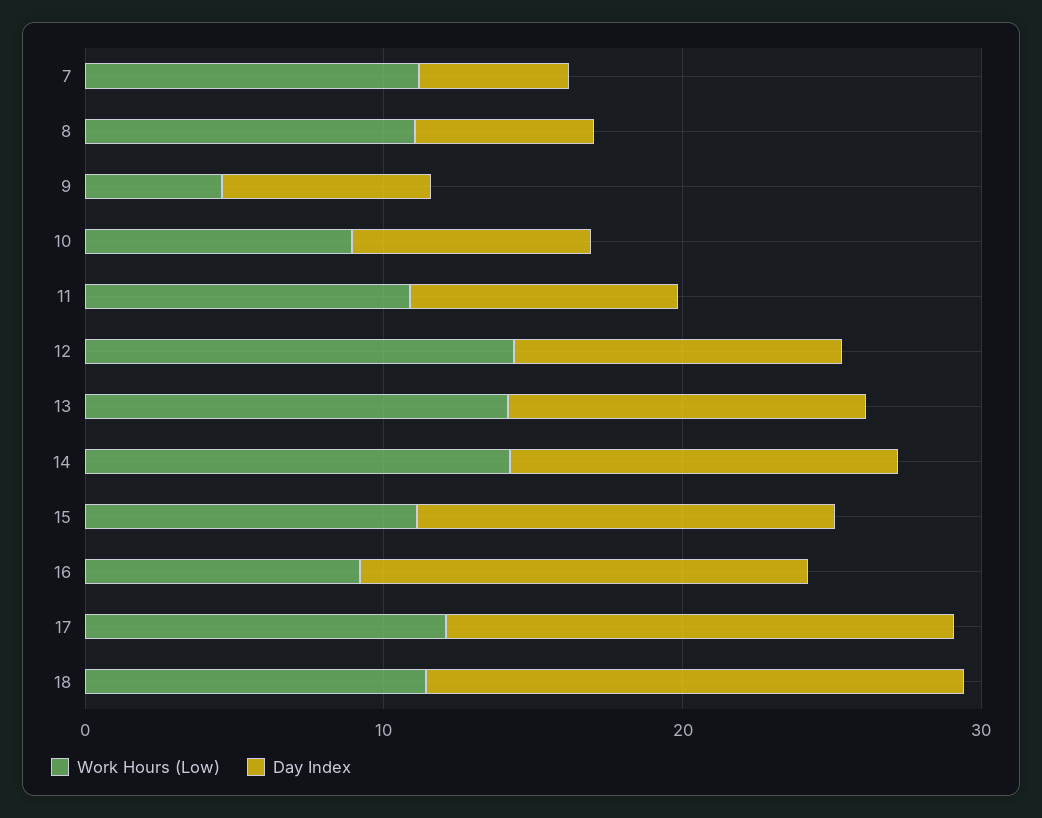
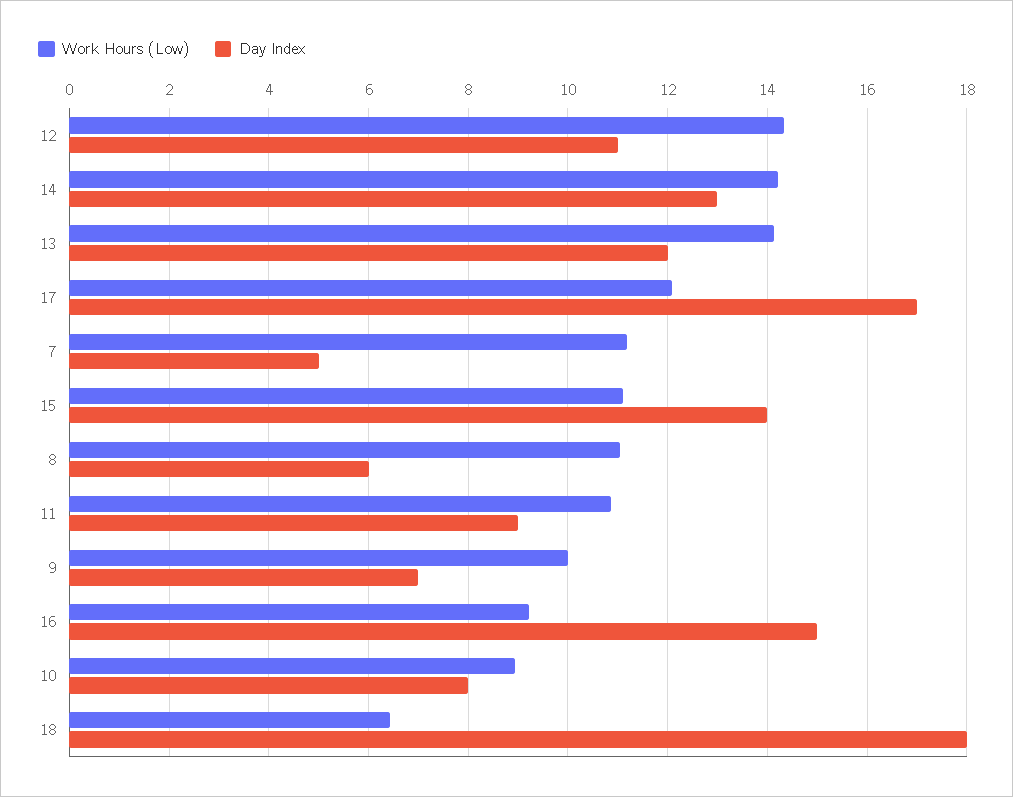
Work Hours (Low), 9: 4 -> 10
Work Hours (Low), 18: 12 -> 6.4

